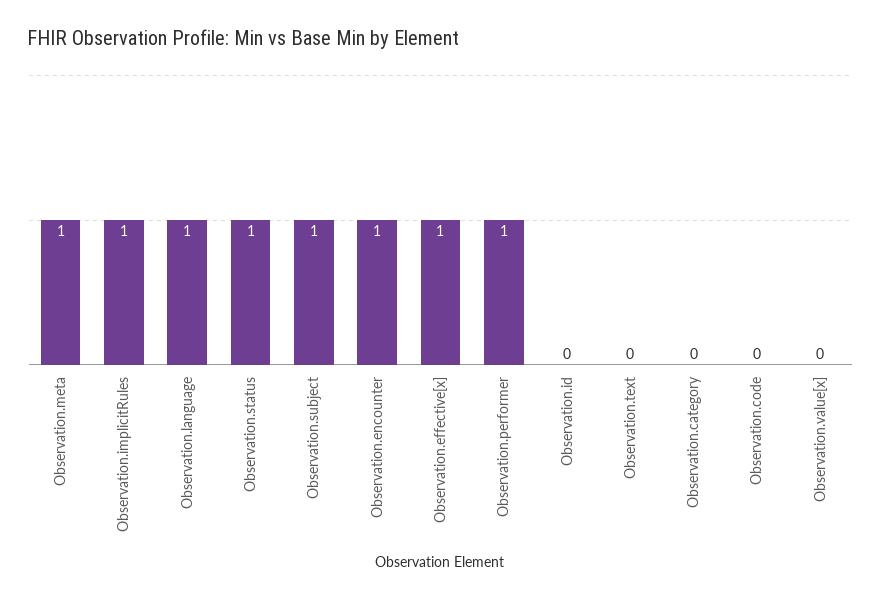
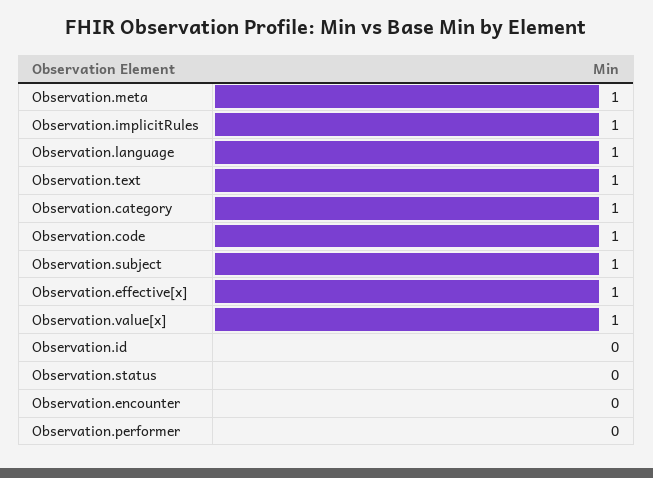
Observation.status: 1 -> 0
Observation.encounter: 1 -> 0
Observation.performer: 1 -> 0
Observation.text: 0 -> 1
Observation.category: 0 -> 1
Observation.code: 0 -> 1
Observation.value[x]: 0 -> 1

